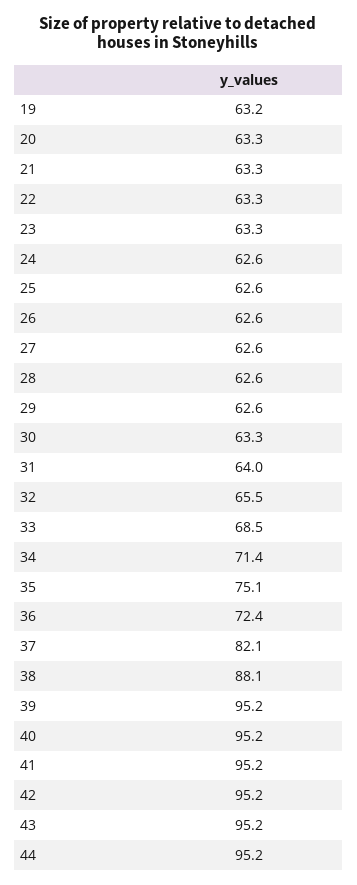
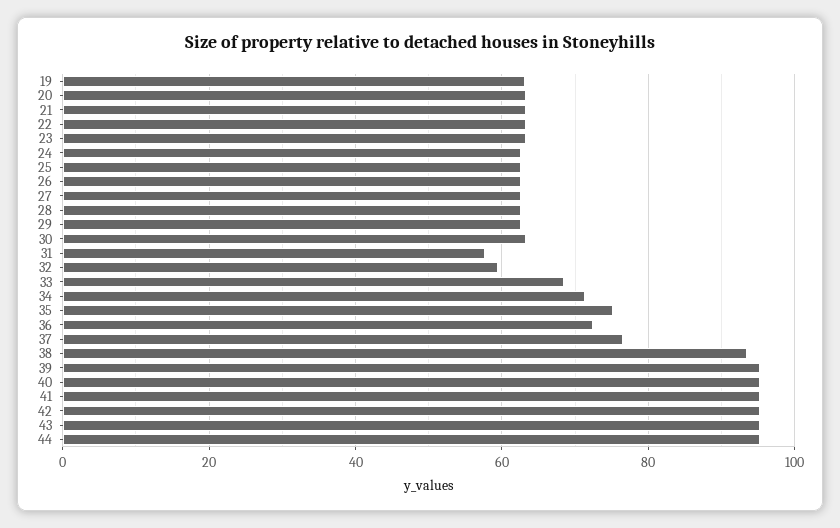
31: 64 -> 58
32: 65.5 -> 60
37: 82.1 -> 76
38: 88.1 -> 94

